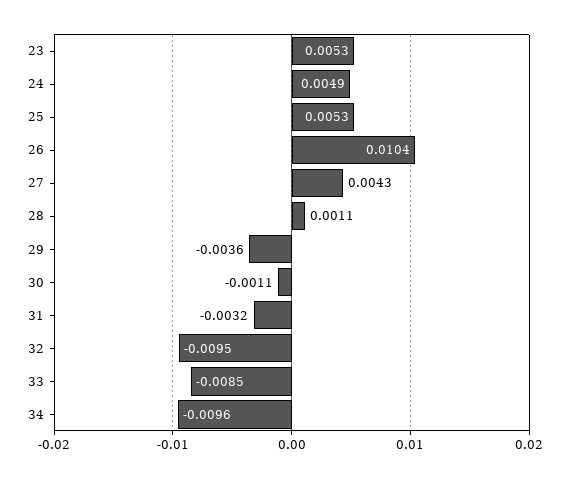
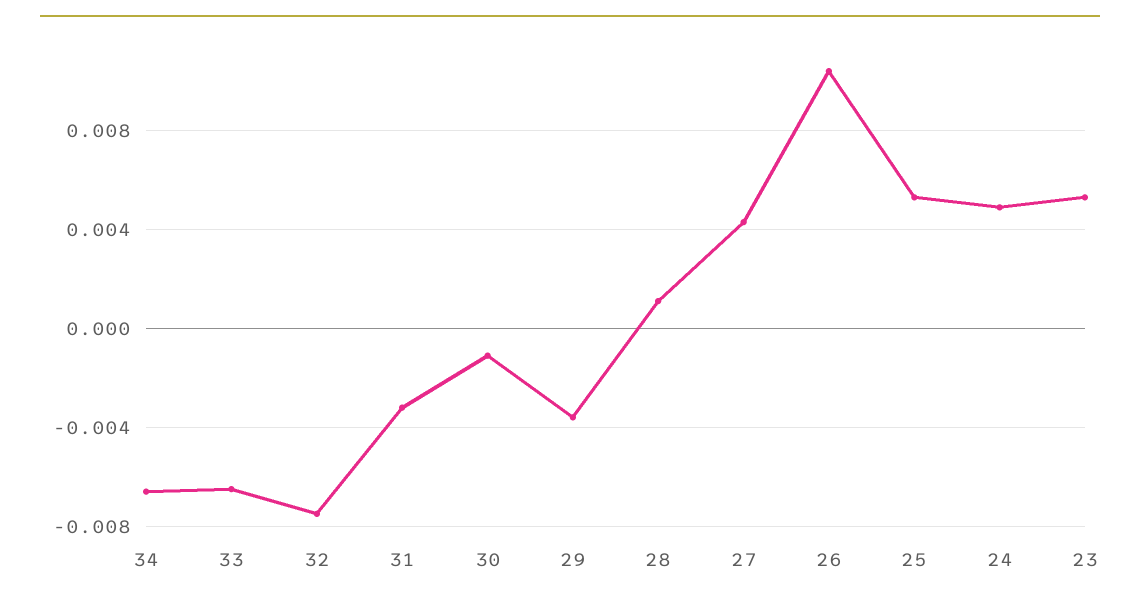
32: -0.0095 -> -0.0075
33: -0.0085 -> -0.0065
34: -0.0096 -> -0.0065

